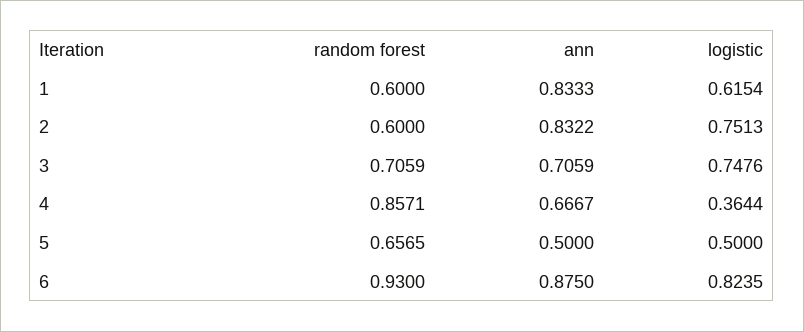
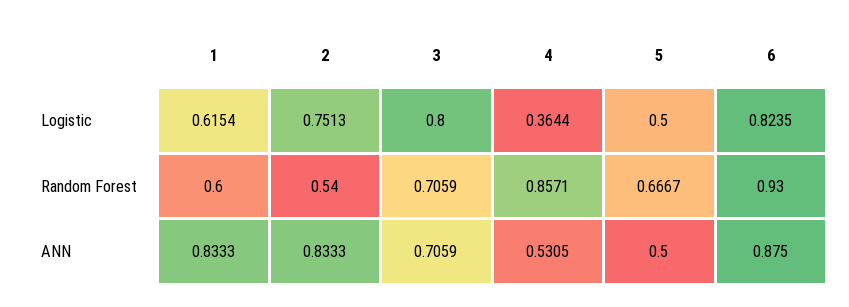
random forest, 2: 0.6 -> 0.54
ann, 2: 0.8322 -> 0.8333
logistic, 3: 0.7476 -> 0.8
ann, 4: 0.6667 -> 0.5305
random forest, 5: 0.6565 -> 0.6667

